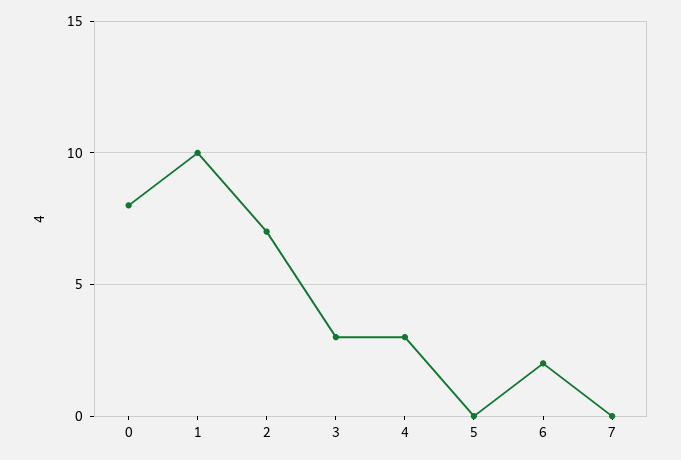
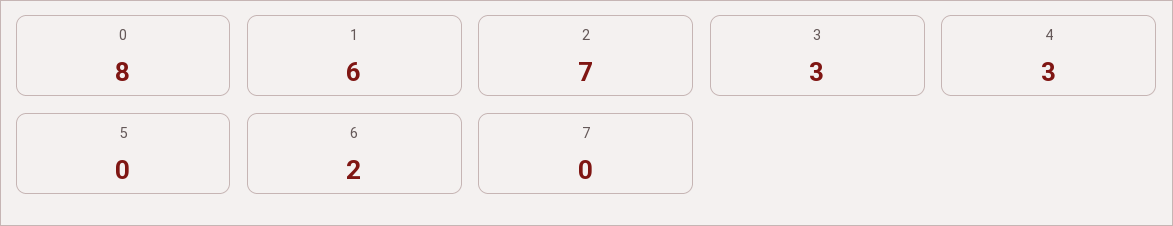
1: 10 -> 6

